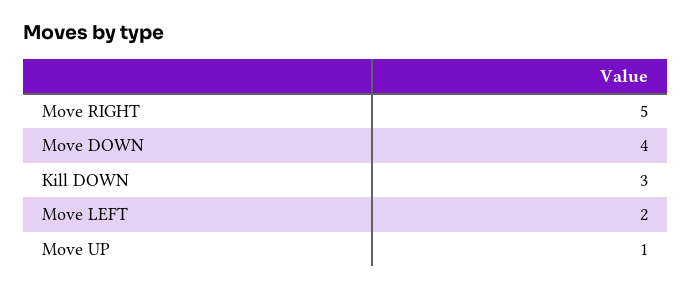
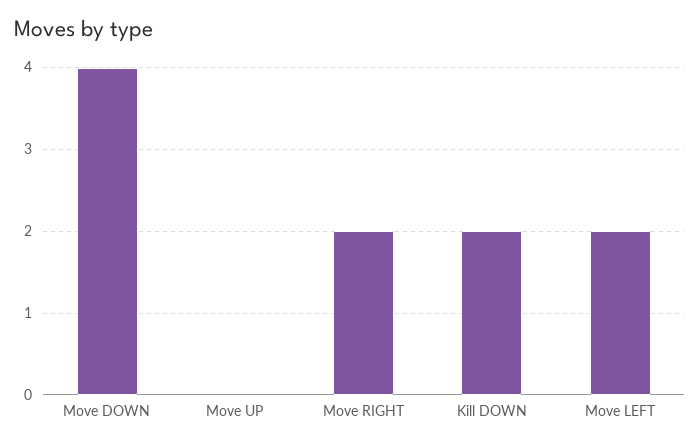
Move RIGHT: 5 -> 2
Kill DOWN: 3 -> 2
Move UP: 1 -> 0

